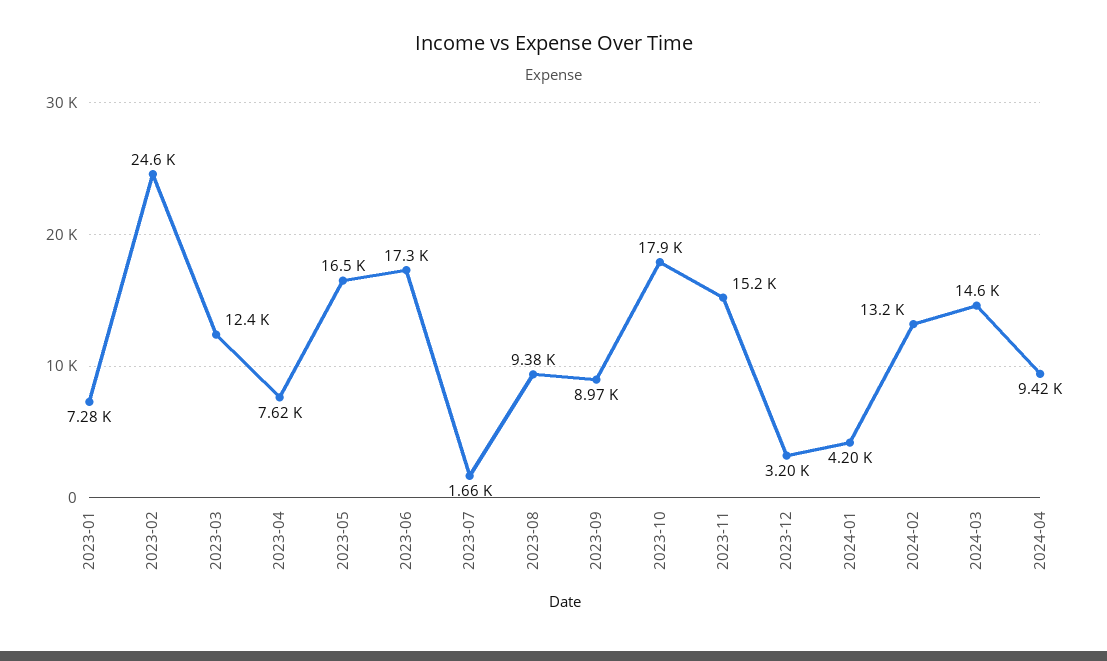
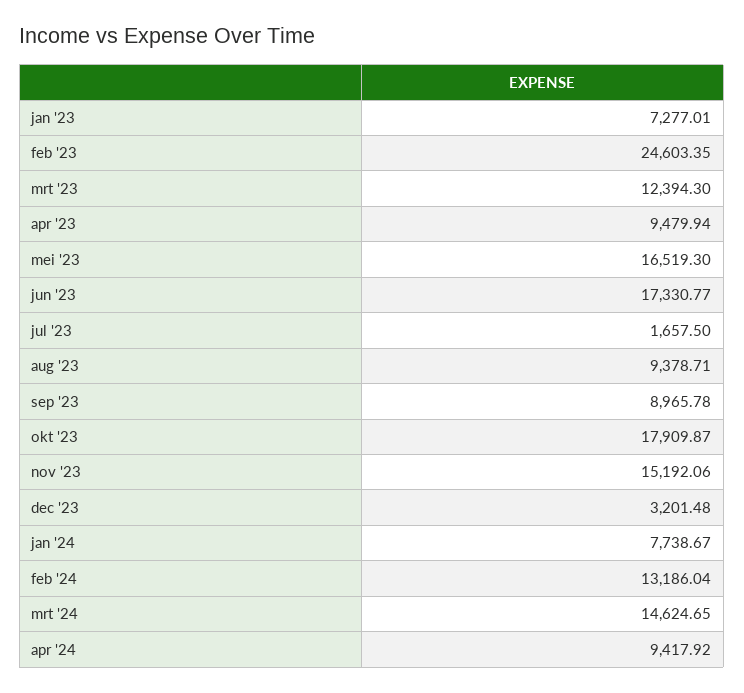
2023-04: 7620 -> 9479.94
2024-01: 4200 -> 7738.67

